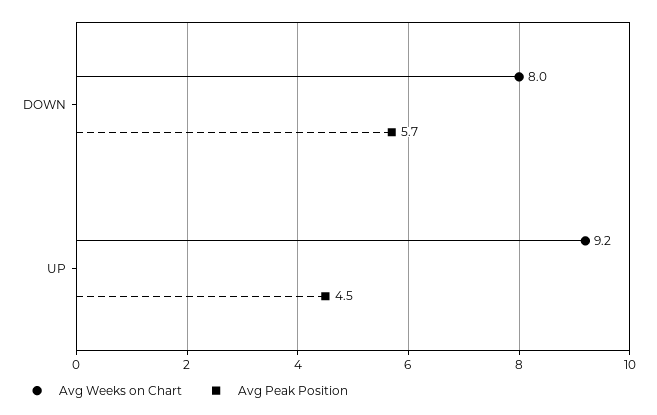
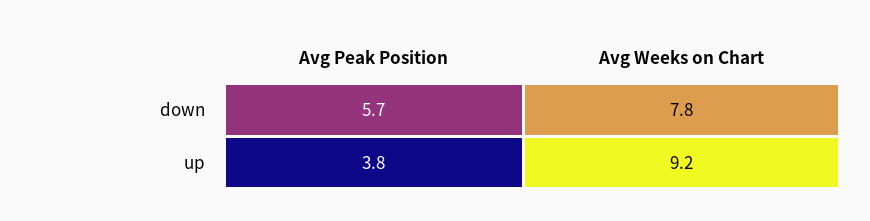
Avg Weeks on Chart, DOWN: 8 -> 7.8
Avg Peak Position, UP: 4.5 -> 3.8

